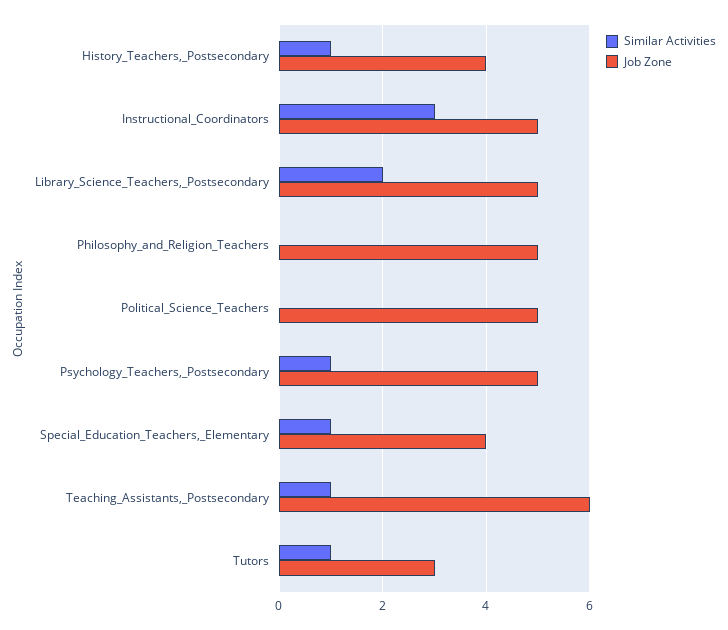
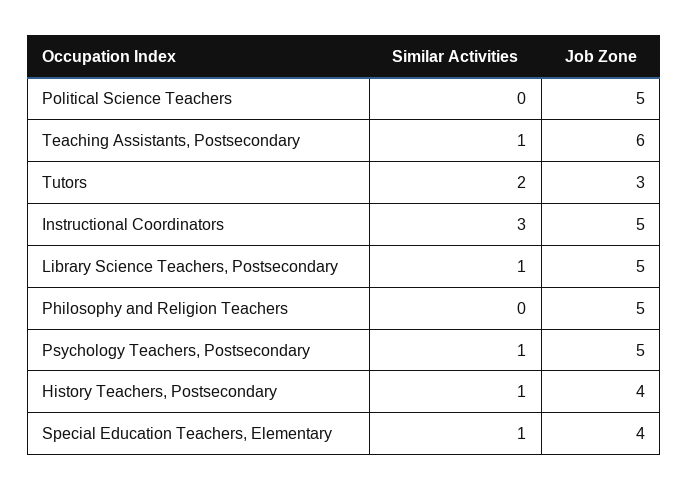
Similar Activities, Library_Science_Teachers,_Postsecondary: 2 -> 1
Similar Activities, Tutors: 1 -> 2

